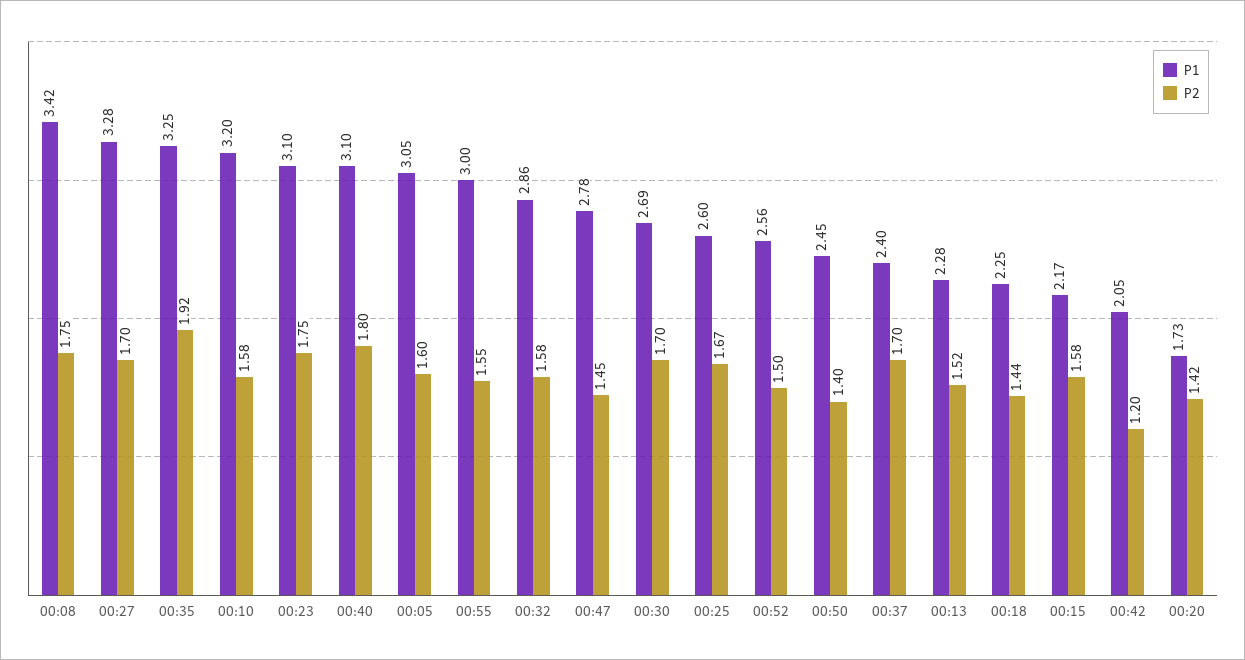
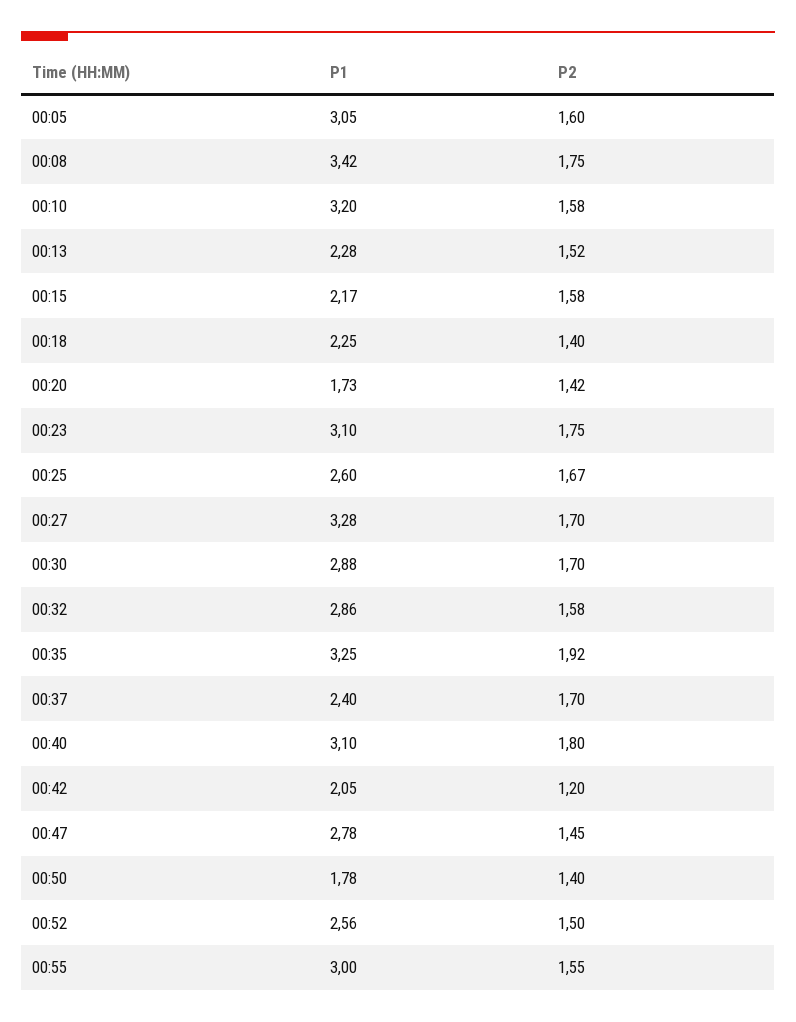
P1, 00:30: 2.69 -> 2.88
P1, 00:50: 2.45 -> 1.78
P2, 00:18: 1.44 -> 1.4

